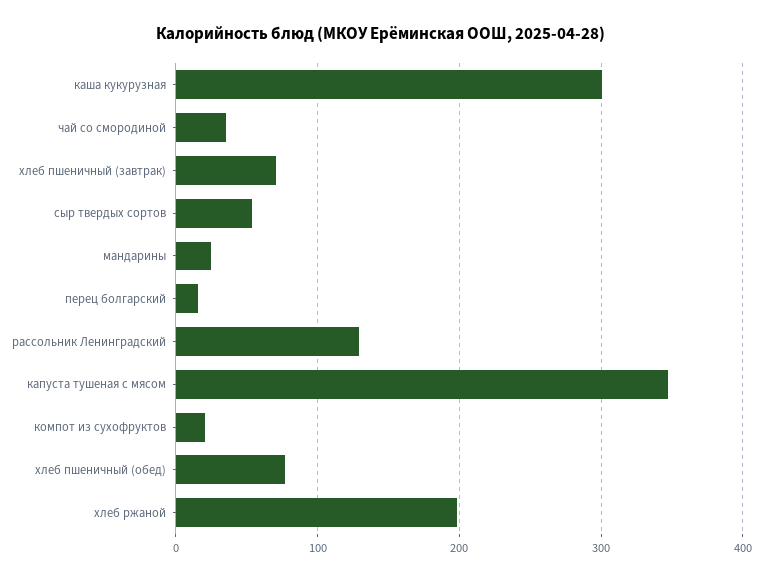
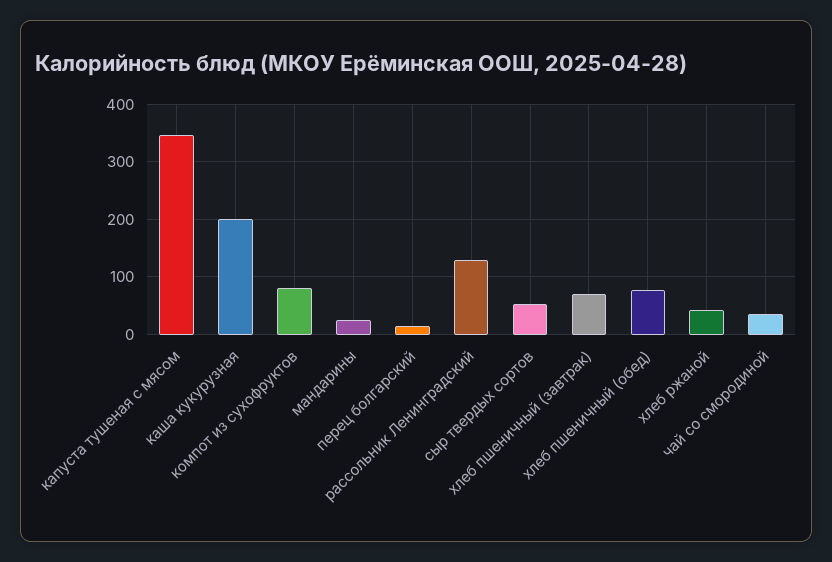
каша кукурузная: 300 -> 200
компот из сухофруктов: 20 -> 80
хлеб ржаной: 200 -> 40

